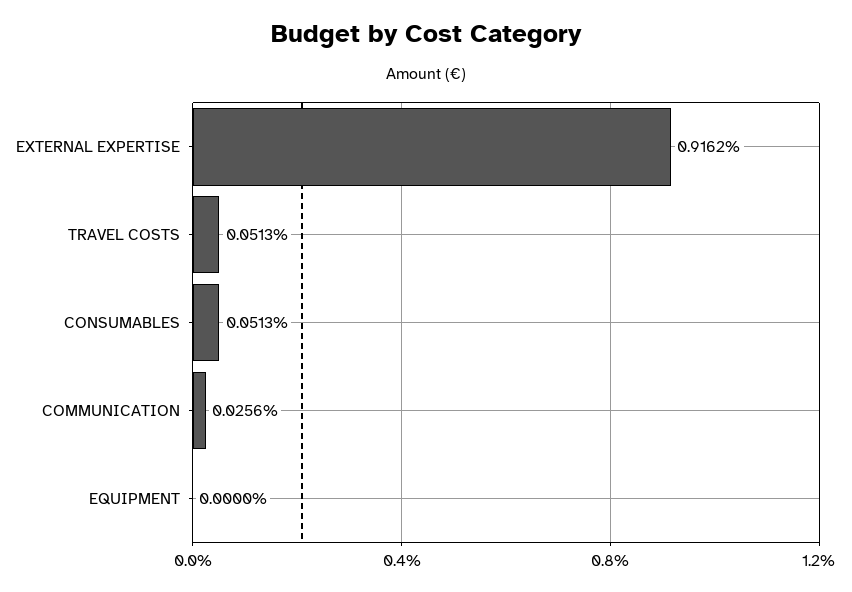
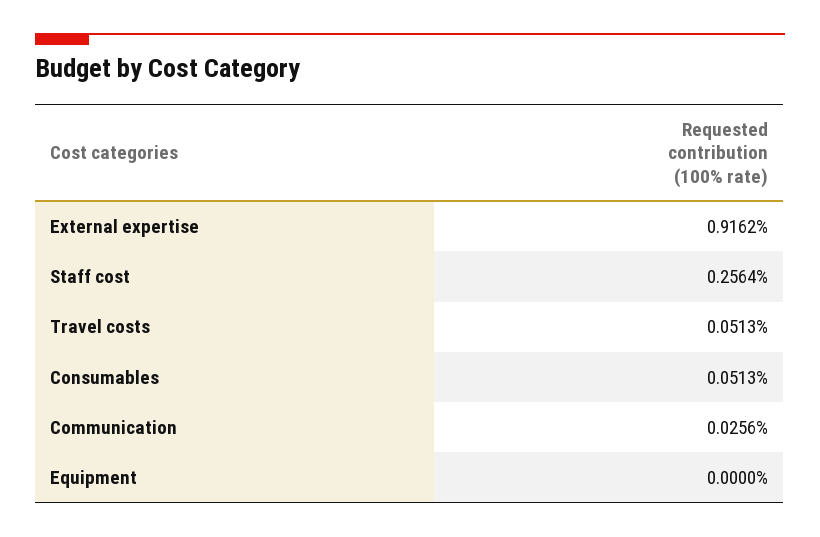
Staff cost: none -> 0.2564

